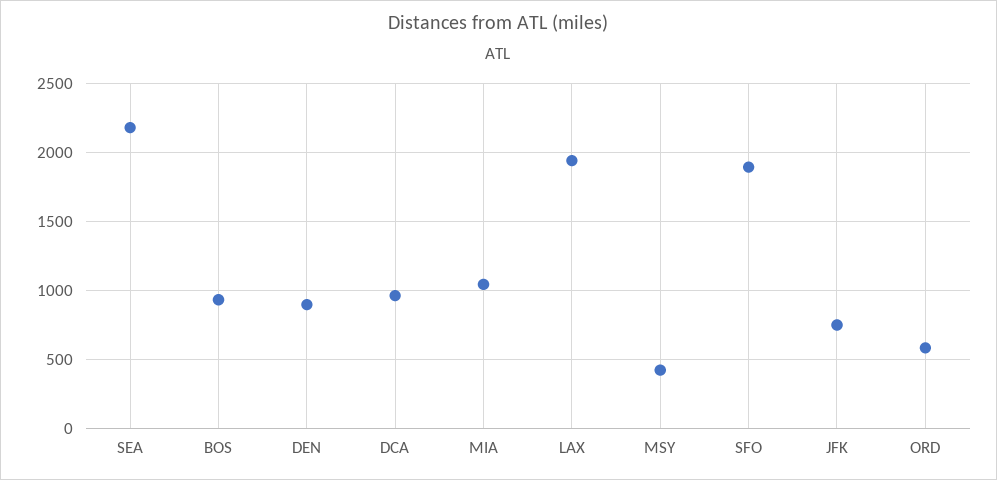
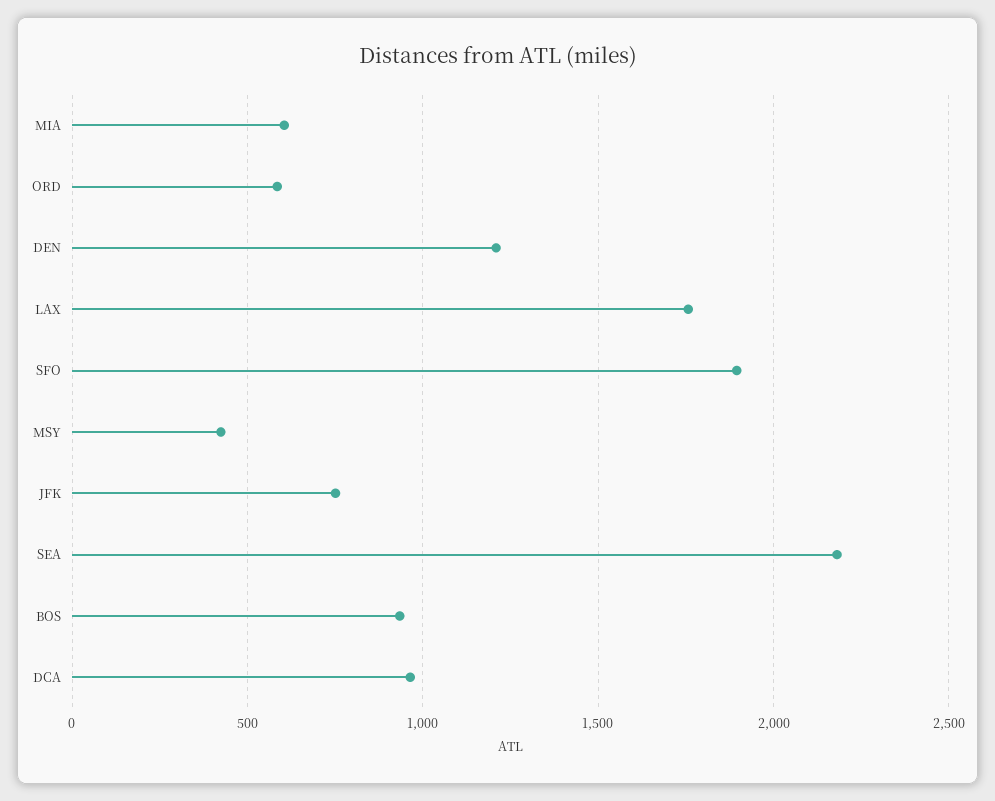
DEN: 900 -> 1200
MIA: 1050 -> 600
LAX: 1950 -> 1750

